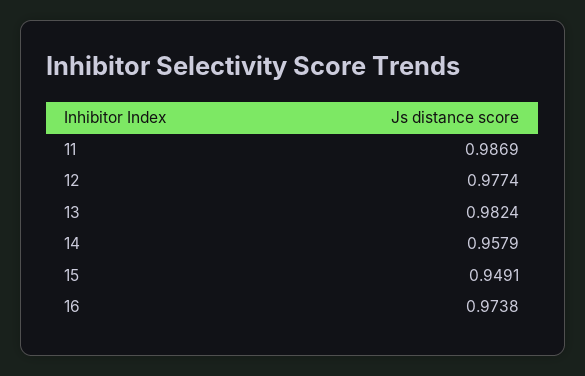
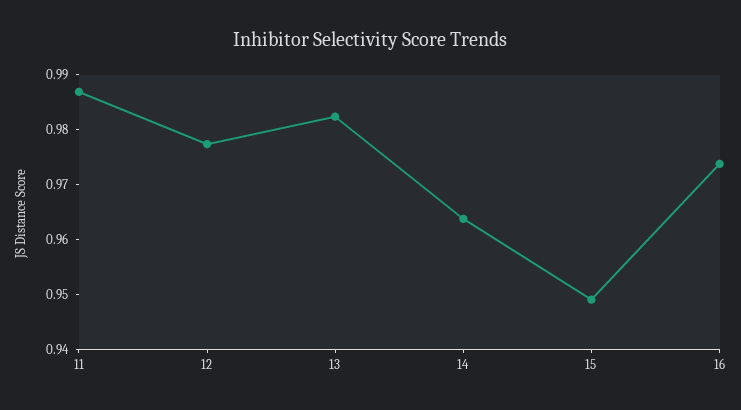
14: 0.9579 -> 0.964

